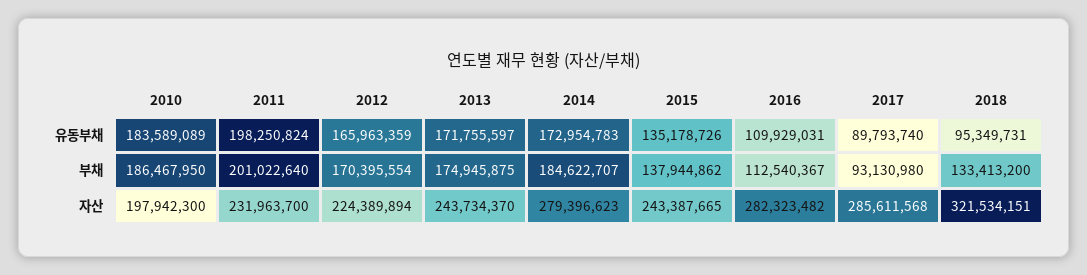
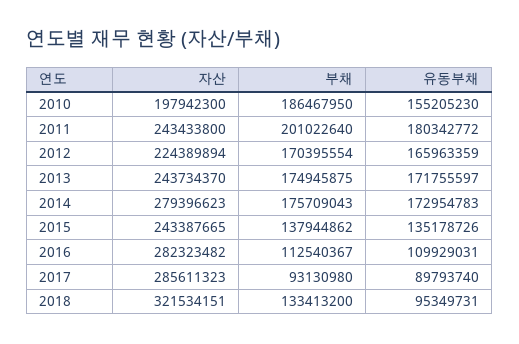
2010, 유동부채: 183589089 -> 155205230
2011, 유동부채: 198250824 -> 180342772
2014, 부채: 184622707 -> 175709043
2011, 자산: 231963700 -> 243433800
2017, 자산: 285611568 -> 285611323

